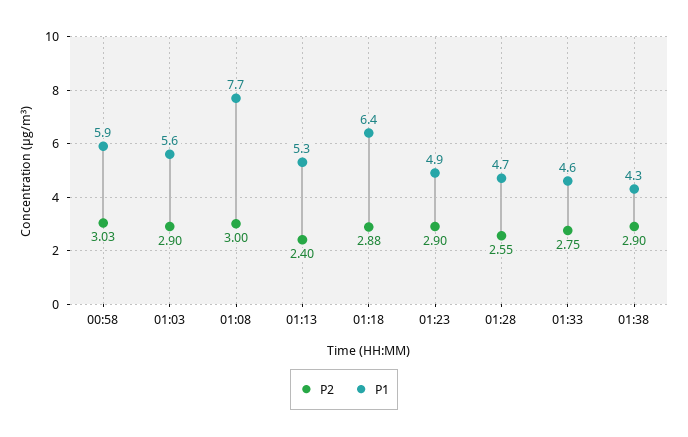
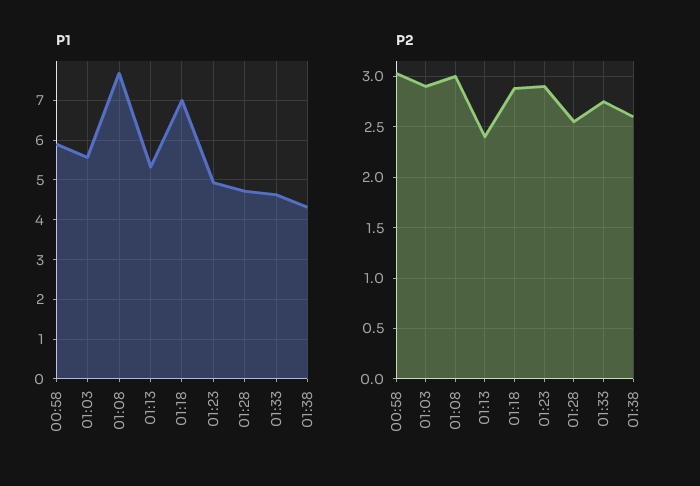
P1, 01:18: 6.4 -> 7
P2, 01:38: 2.9 -> 2.6

